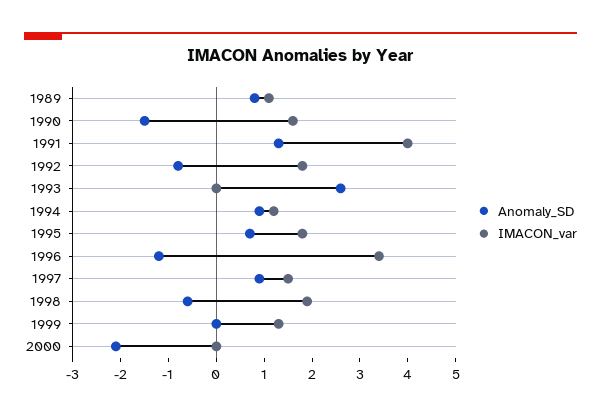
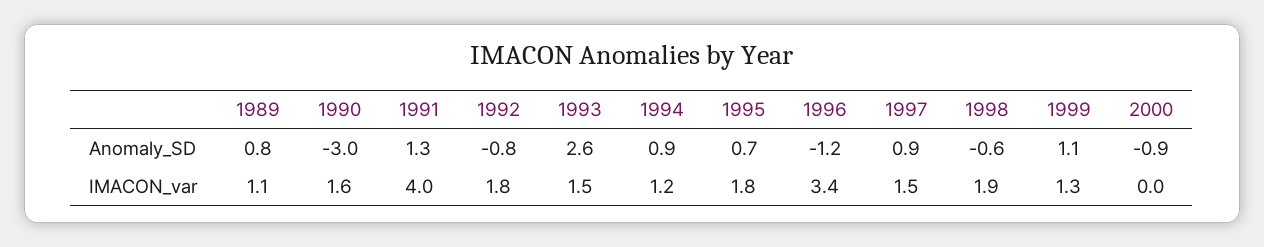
Anomaly_SD, 1990: -1.5 -> -3
IMACON_var, 1993: 0 -> 1.5
Anomaly_SD, 1999: 0 -> 1.1
Anomaly_SD, 2000: -2 -> -0.9

